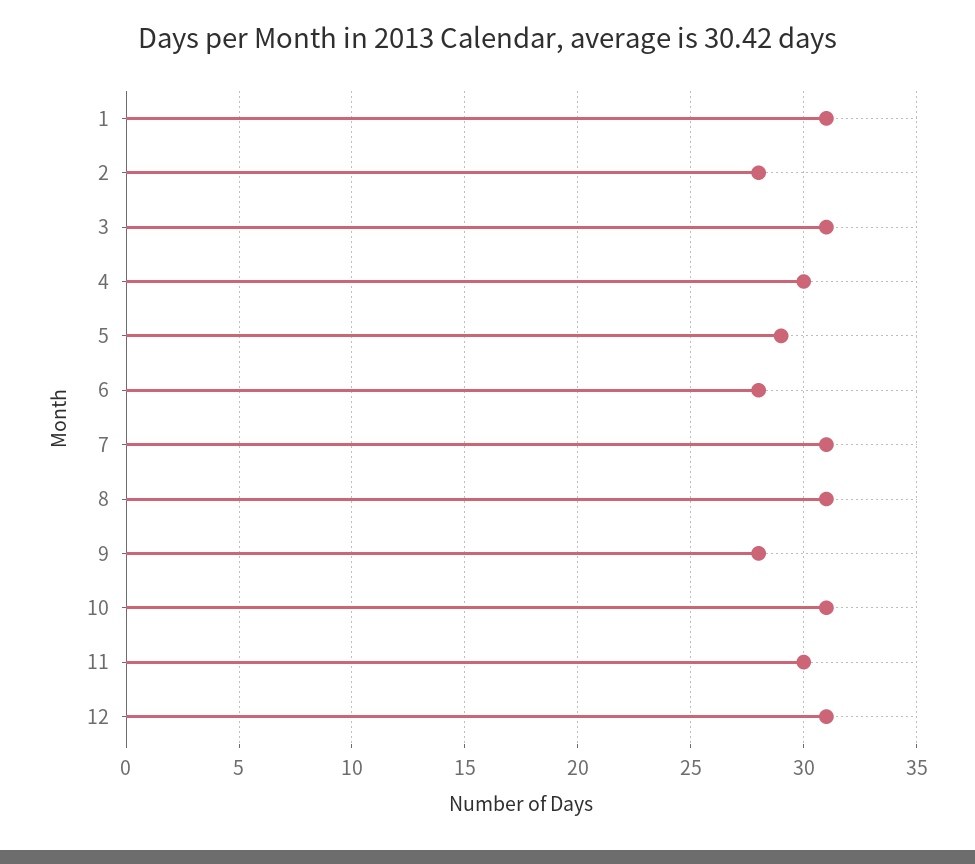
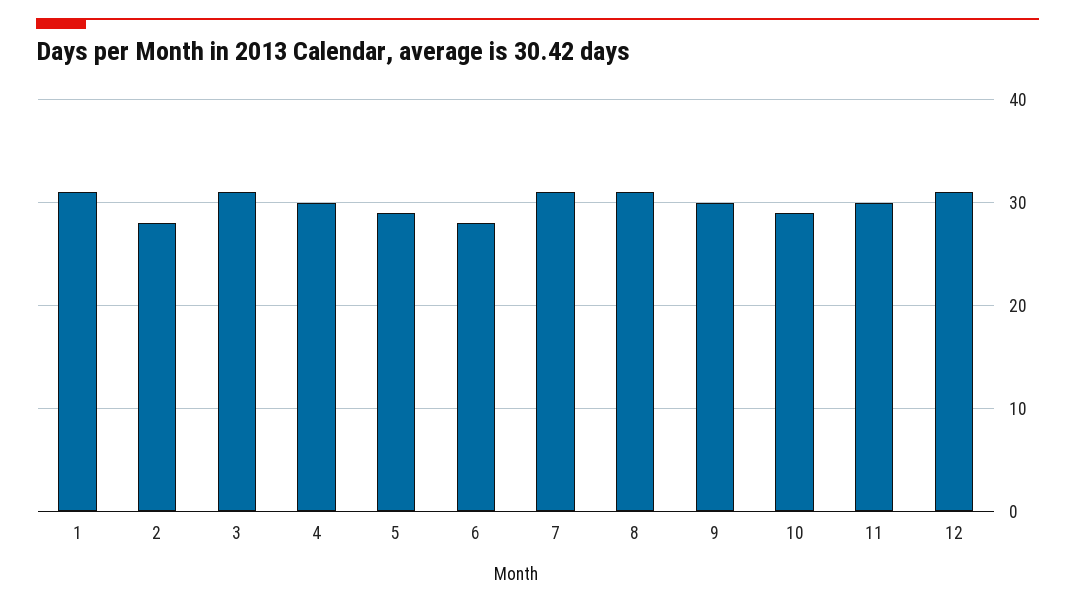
9: 28 -> 30
10: 31 -> 29

